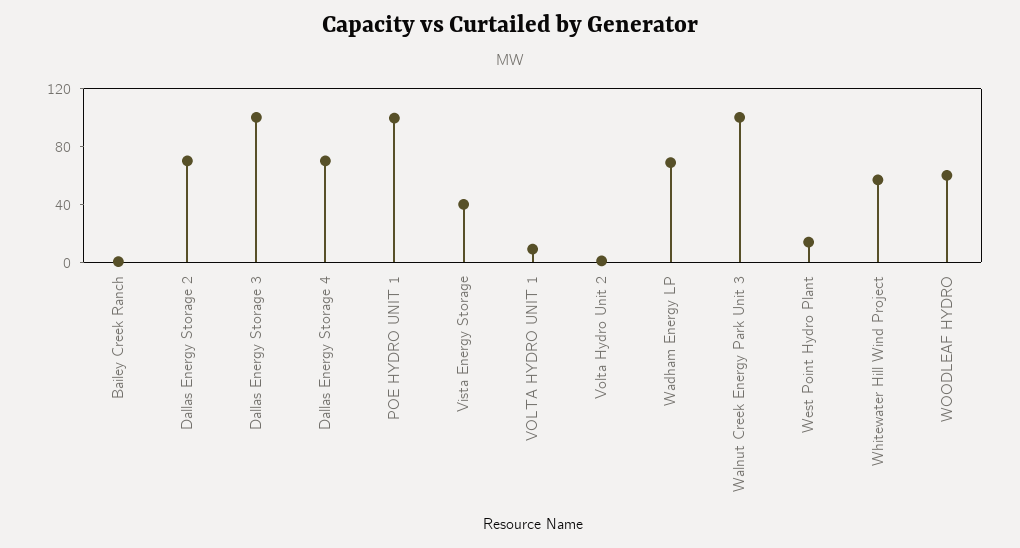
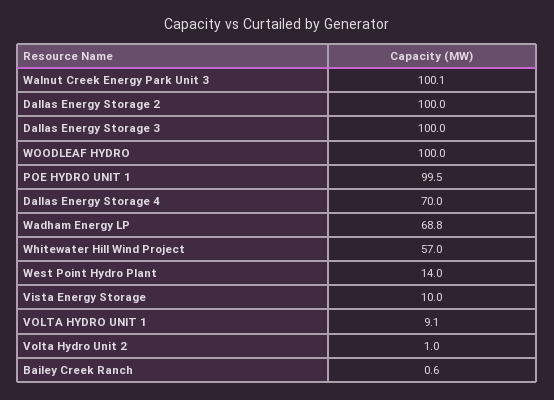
Dallas Energy Storage 2: 70 -> 100
Vista Energy Storage: 40 -> 10
WOODLEAF HYDRO: 60 -> 100

